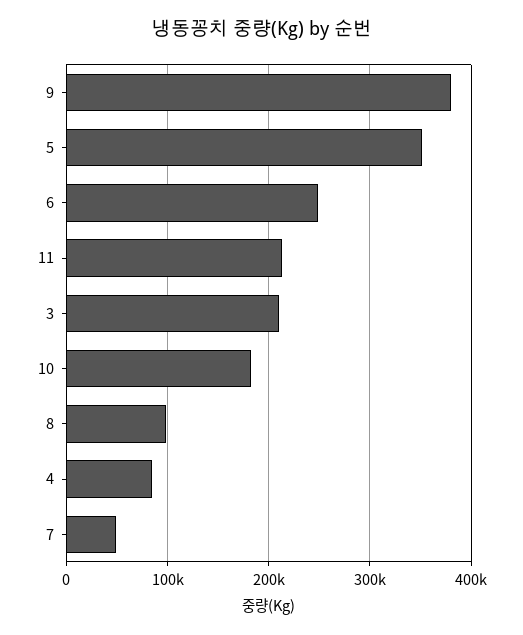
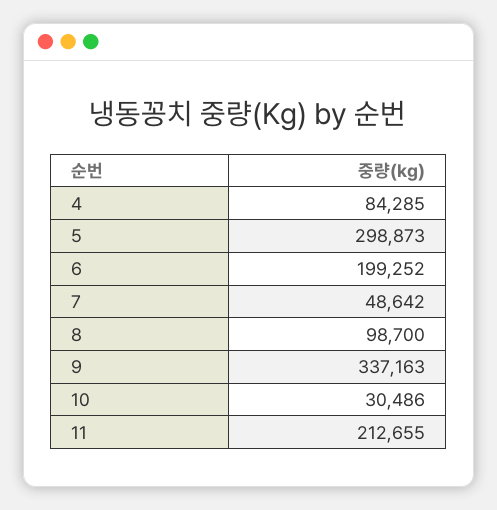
9: 380000 -> 337163
5: 350000 -> 298873
6: 250000 -> 199252
3: 210000 -> none
10: 180000 -> 30486

